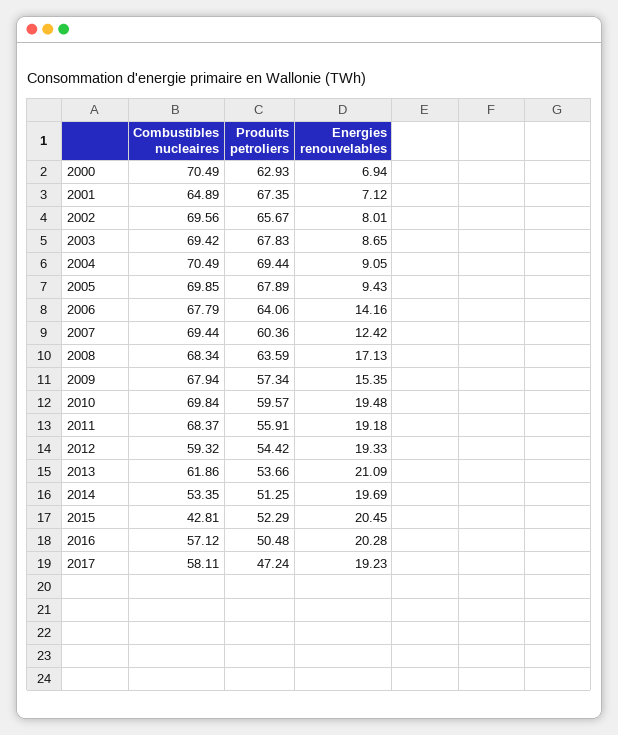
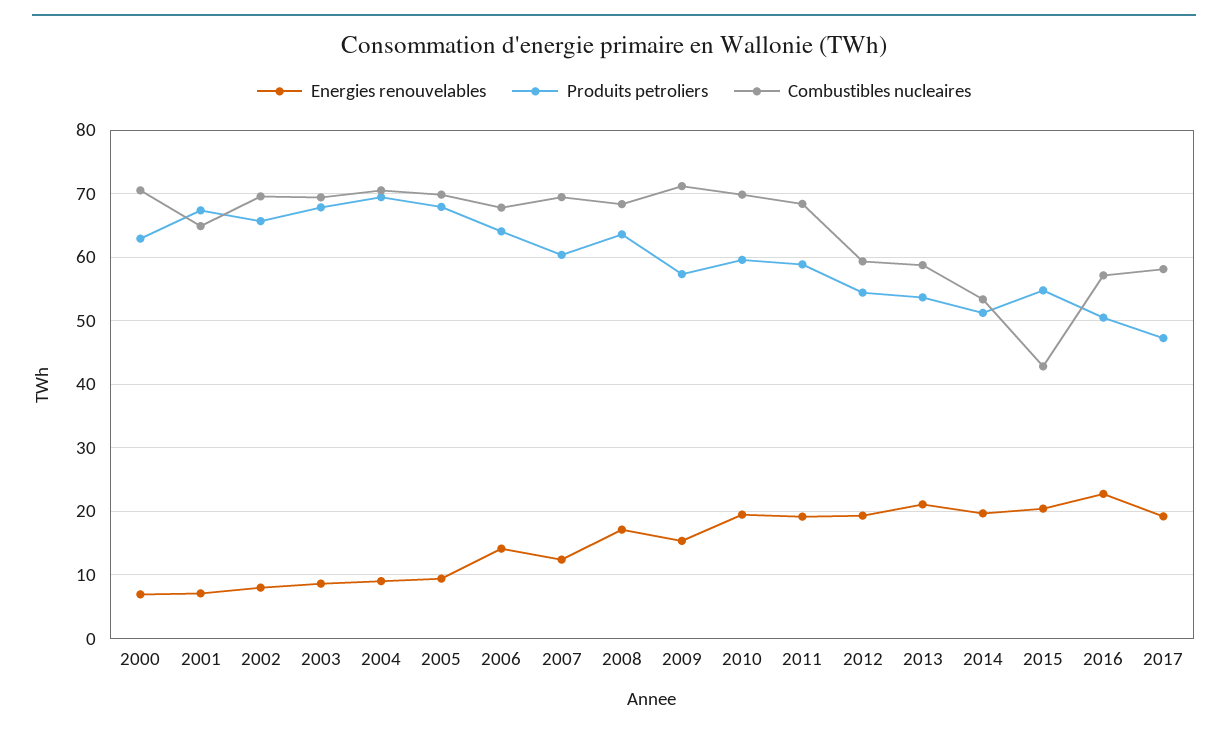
Combustibles nucleaires, 2009: 67.94 -> 71
Produits petroliers, 2011: 55.91 -> 59
Combustibles nucleaires, 2013: 61.86 -> 59
Produits petroliers, 2015: 52.29 -> 55
Energies renouvelables, 2016: 20.28 -> 23

